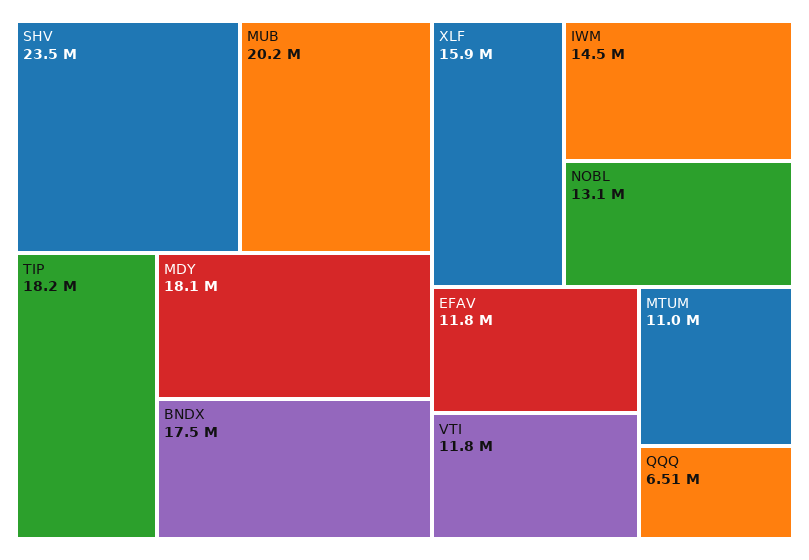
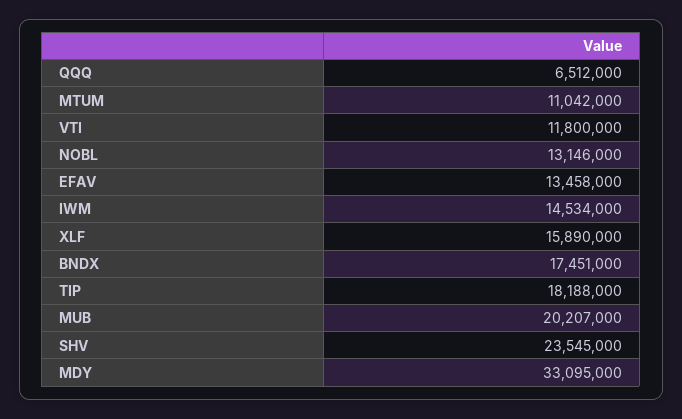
MDY: 18100000 -> 33095000
EFAV: 11800000 -> 13458000

